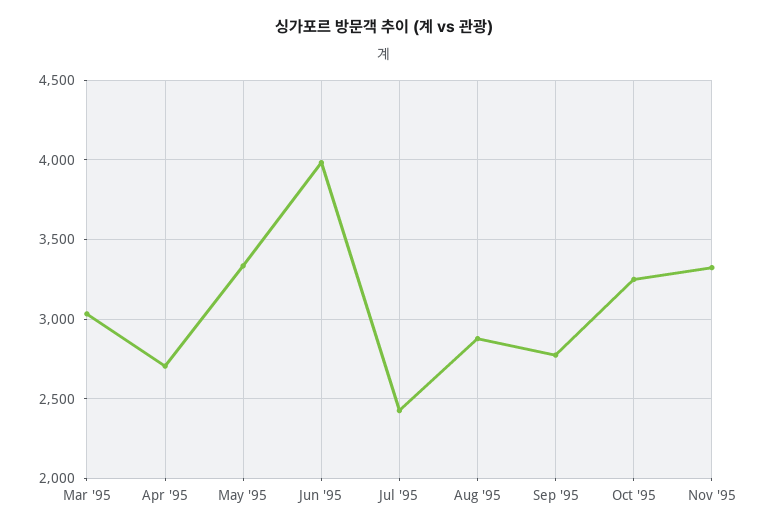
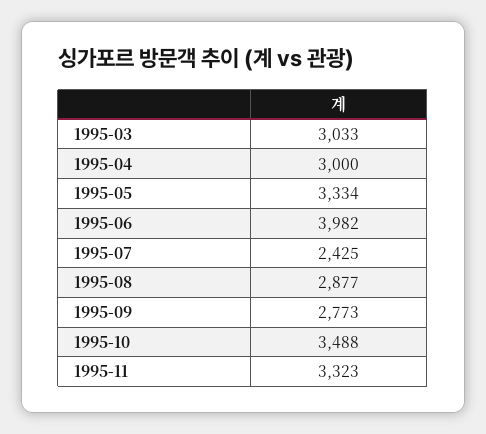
Apr '95: 2700 -> 3000
Oct '95: 3250 -> 3488

